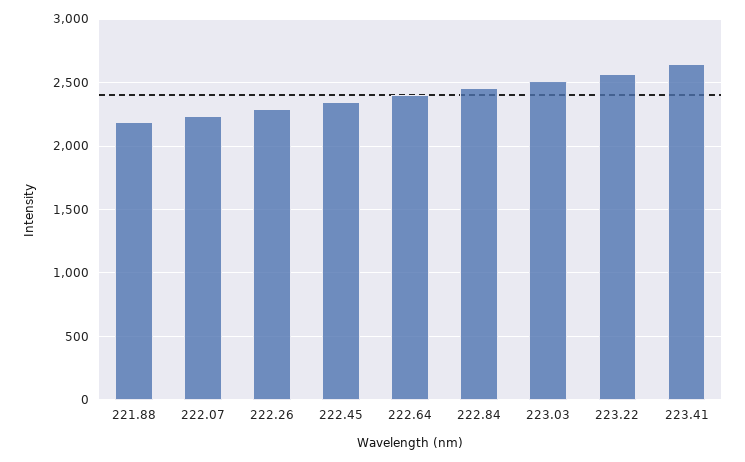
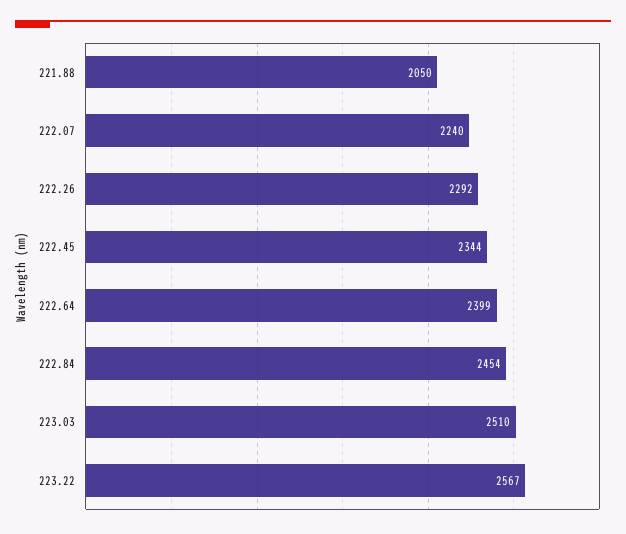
221.88: 2200 -> 2050
223.41: 2650 -> none

